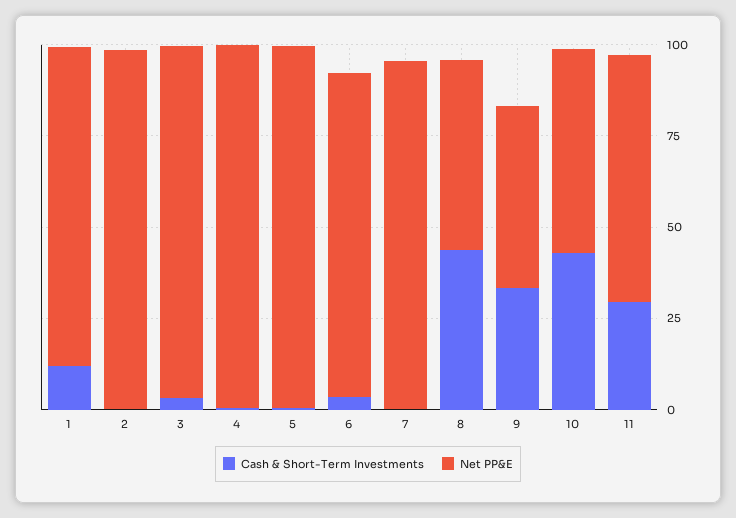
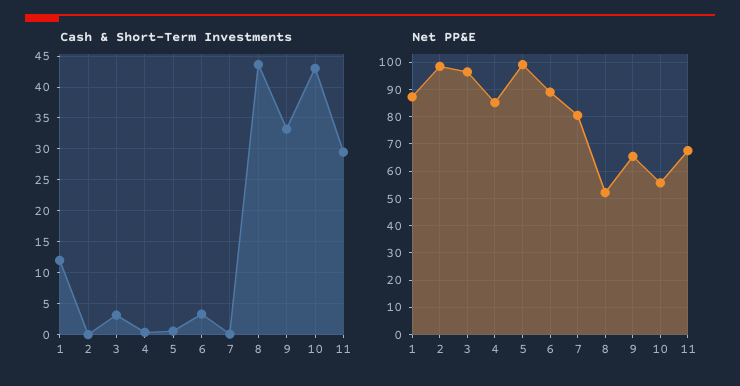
Net PP&E, 4: 100 -> 85
Net PP&E, 7: 95 -> 80
Net PP&E, 9: 50 -> 65

